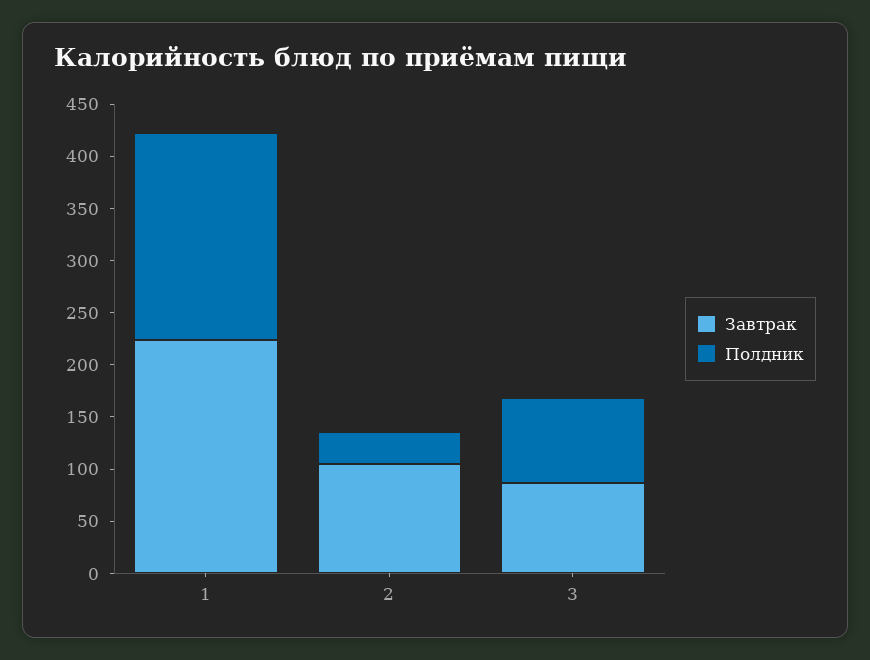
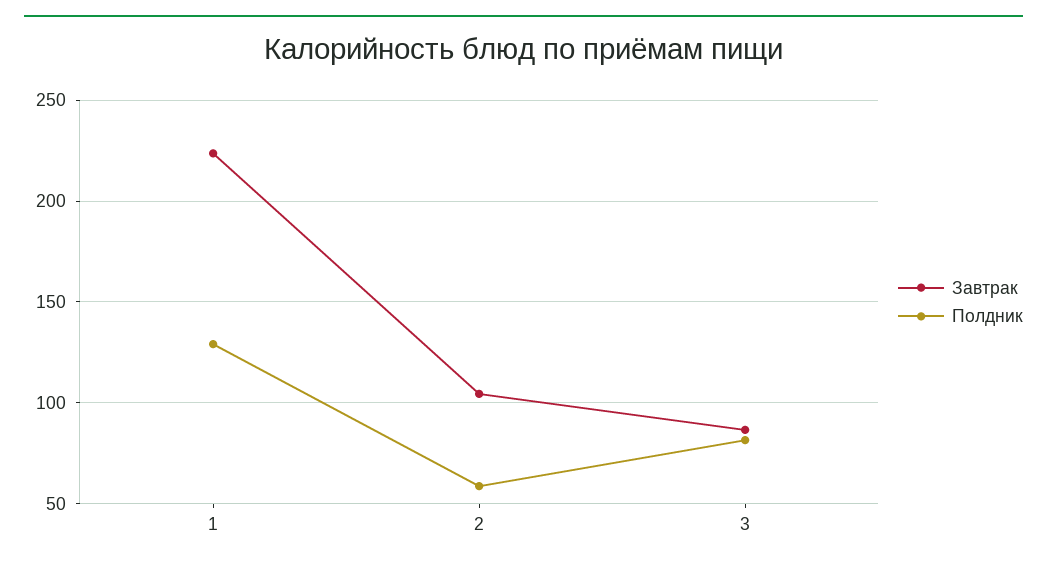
Полдник, 1: 200 -> 130
Полдник, 2: 30 -> 60

